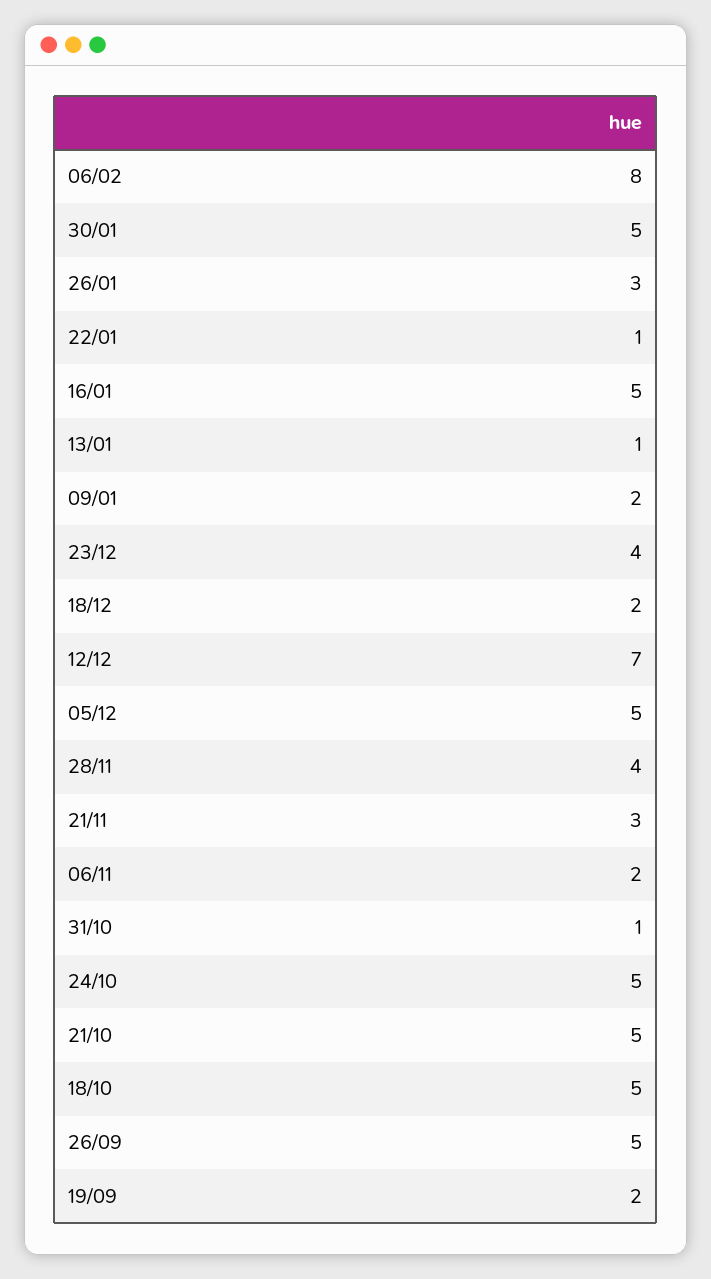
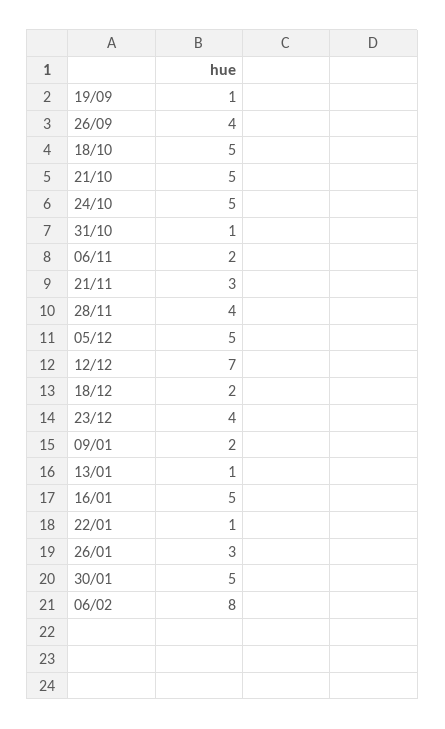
26/09: 5 -> 4
19/09: 2 -> 1

